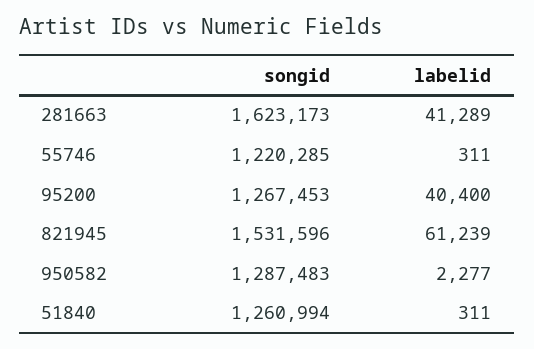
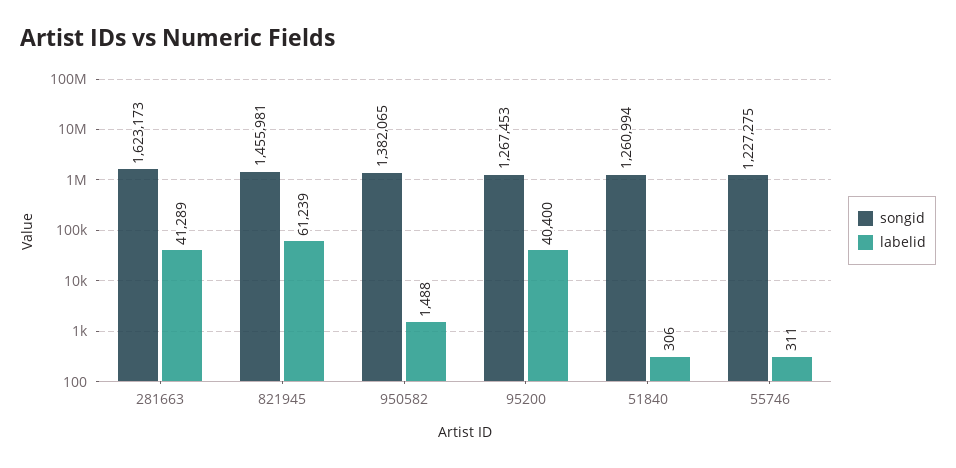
songid, 55746: 1220285 -> 1227275
songid, 821945: 1531596 -> 1455981
songid, 950582: 1287483 -> 1382065
labelid, 950582: 2277 -> 1488
labelid, 51840: 311 -> 306

